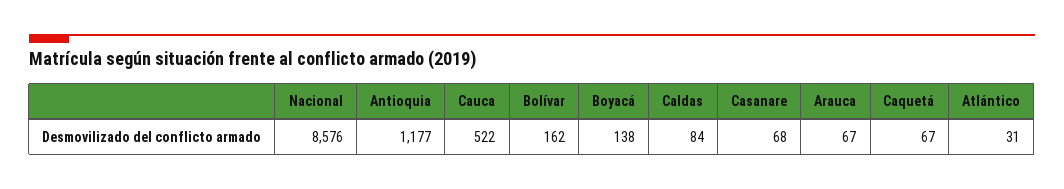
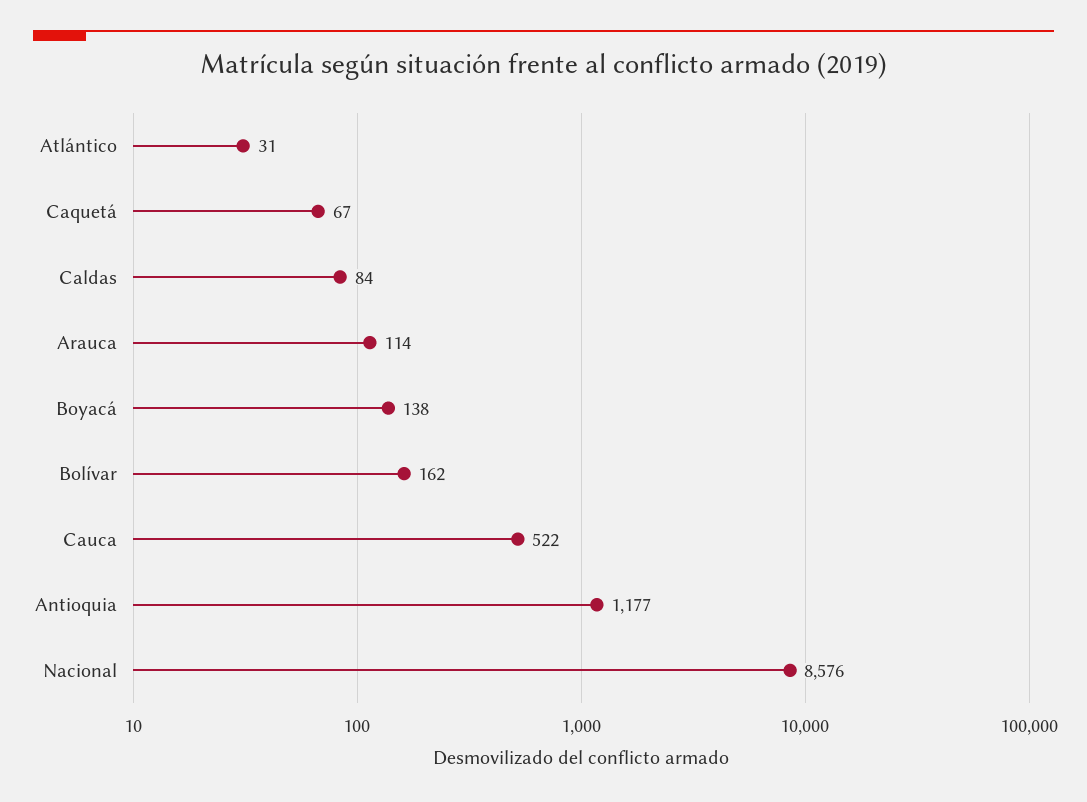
Casanare: 68 -> none
Arauca: 67 -> 114

